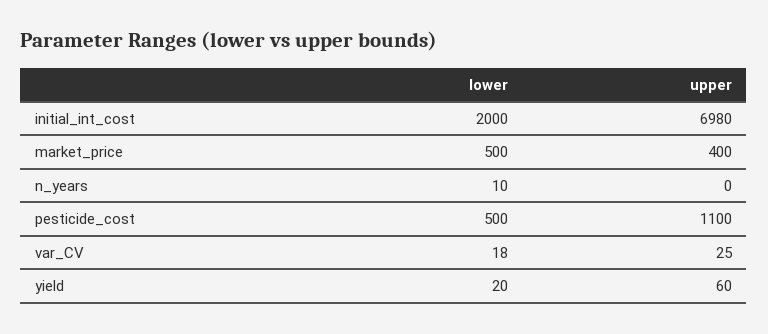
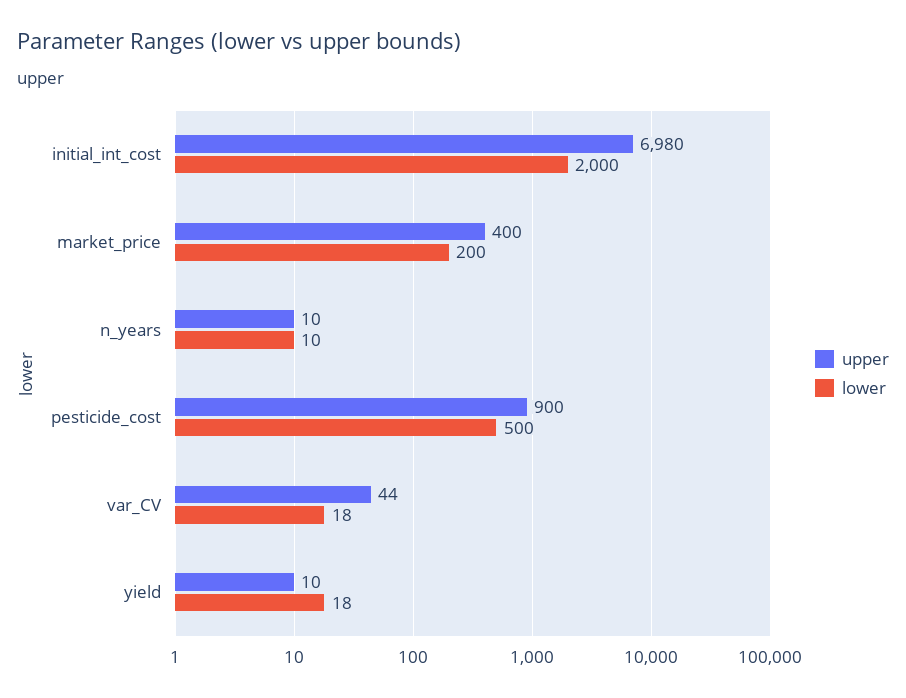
lower, market_price: 500 -> 200
upper, n_years: 0 -> 10
upper, pesticide_cost: 1100 -> 900
upper, var_CV: 25 -> 44
lower, yield: 20 -> 18
upper, yield: 60 -> 10

